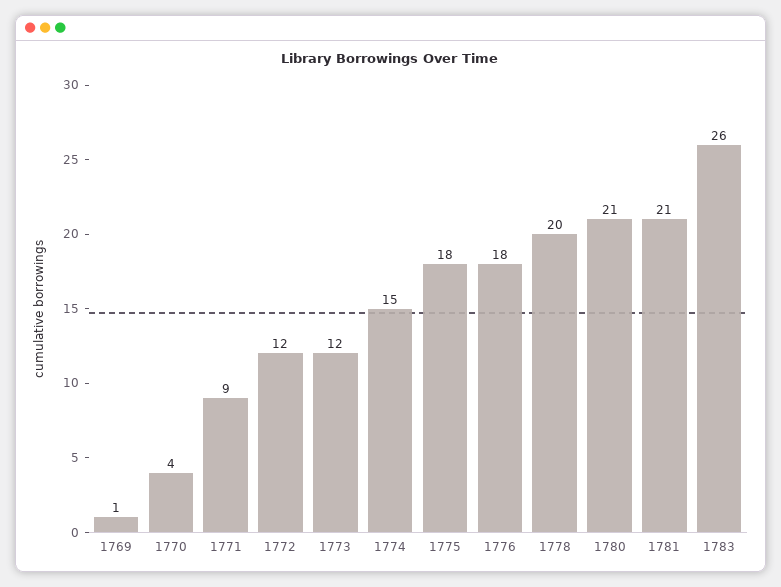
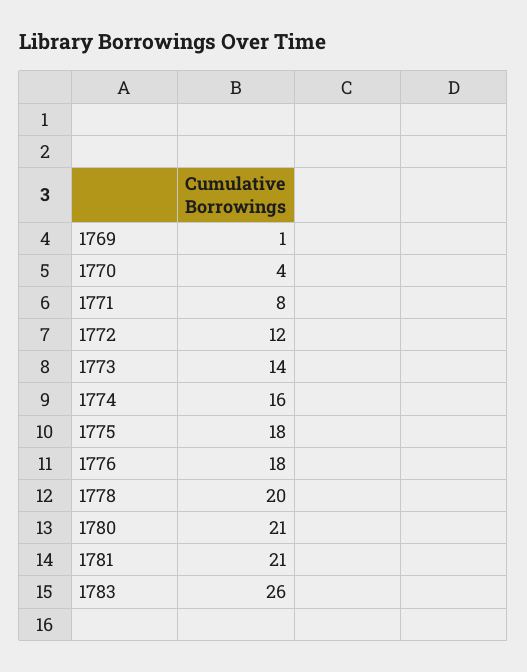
1771: 9 -> 8
1773: 12 -> 14
1774: 15 -> 16

